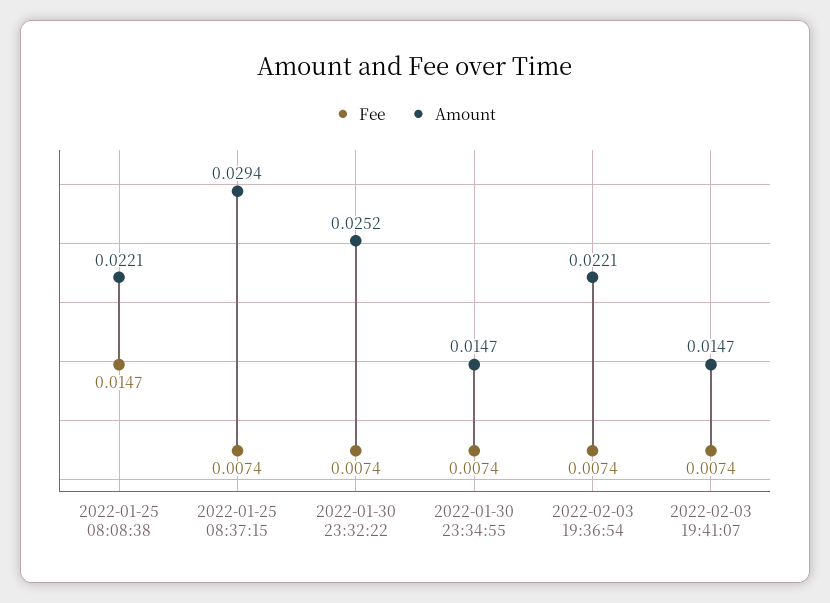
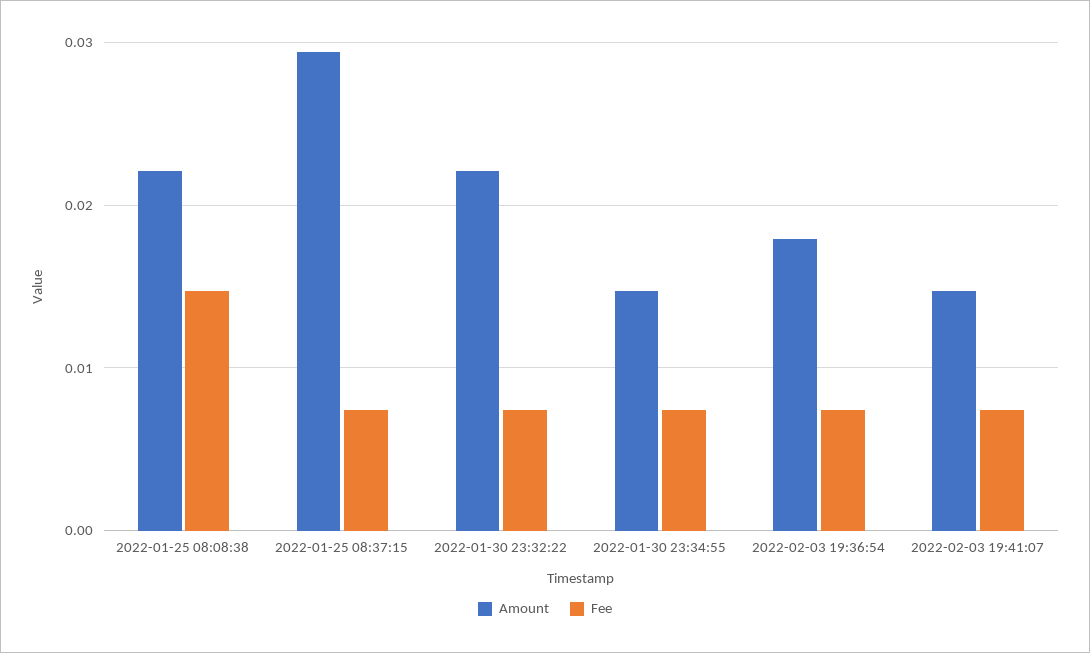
Amount, 2022-01-30 23:32:22: 0.0252 -> 0.022
Amount, 2022-02-03 19:36:54: 0.0221 -> 0.018

